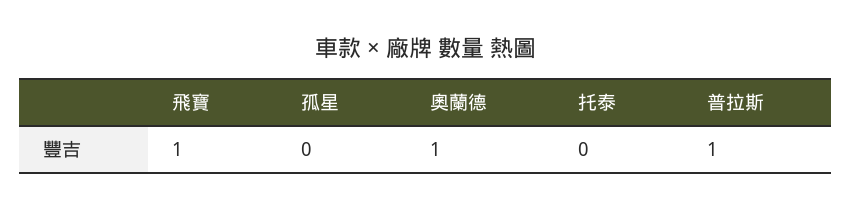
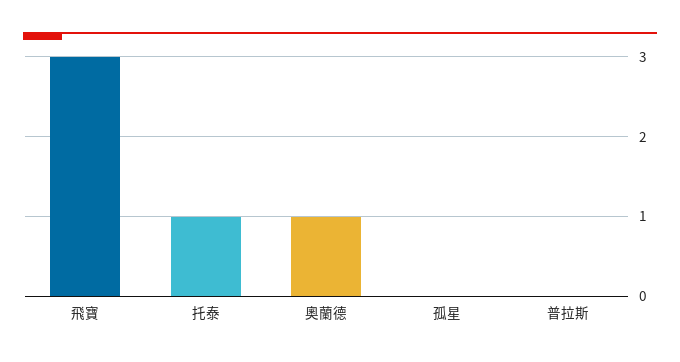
飛寶: 1 -> 3
托泰: 0 -> 1
普拉斯: 1 -> 0

